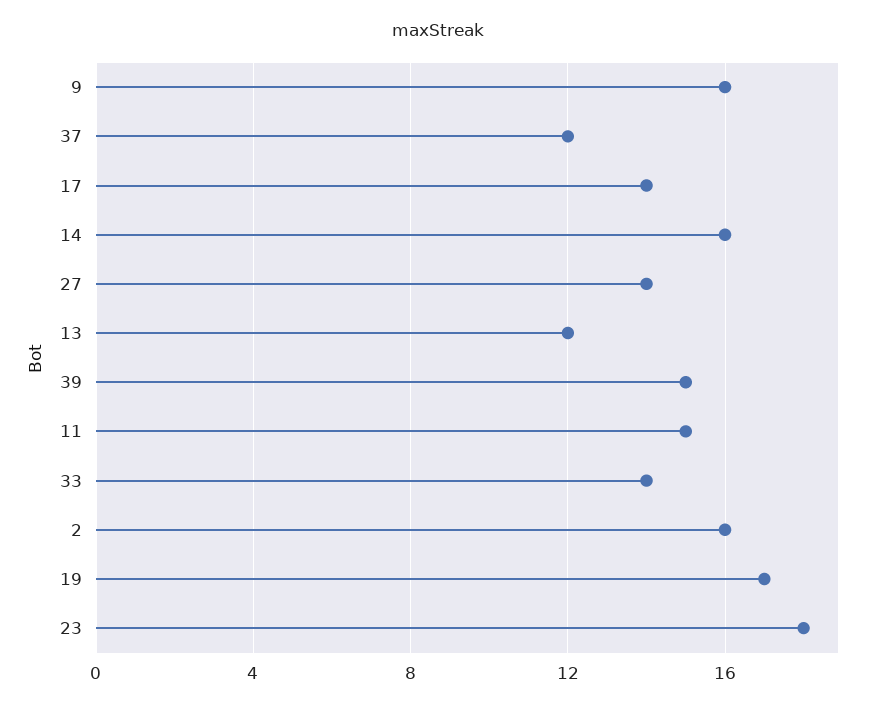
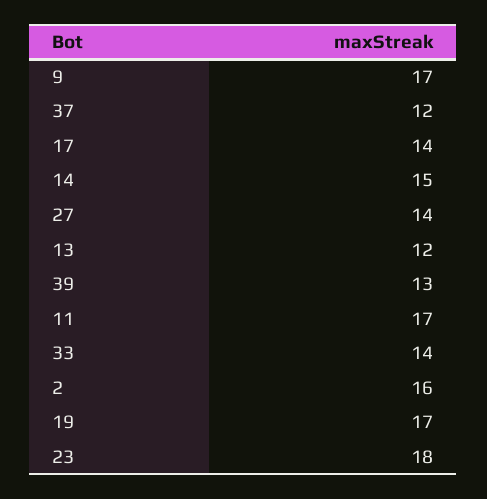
9: 16 -> 17
14: 16 -> 15
39: 15 -> 13
11: 15 -> 17

